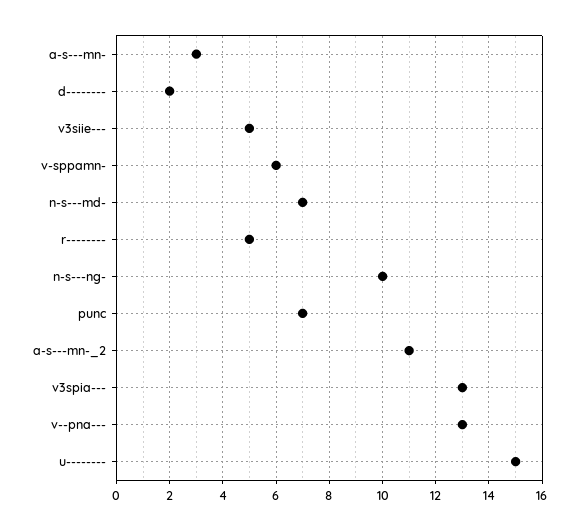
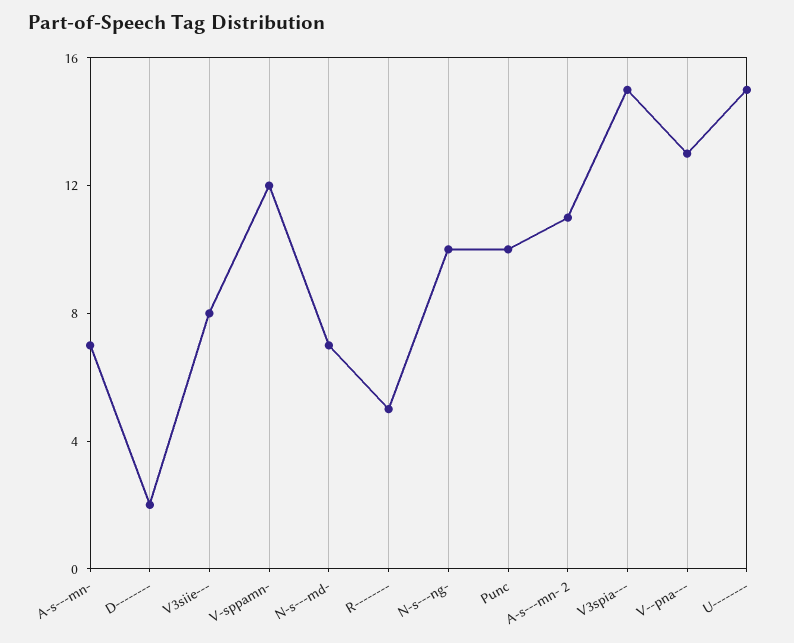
a-s---mn-: 3 -> 7
v3siie---: 5 -> 8
v-sppamn-: 6 -> 12
punc: 7 -> 10
v3spia---: 13 -> 15

